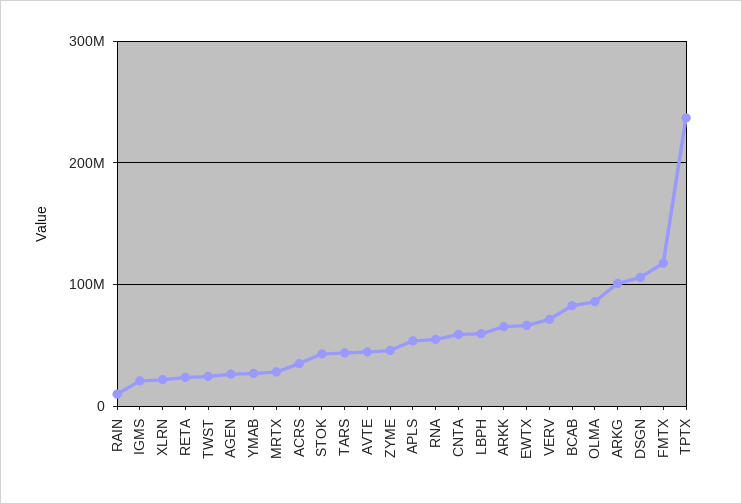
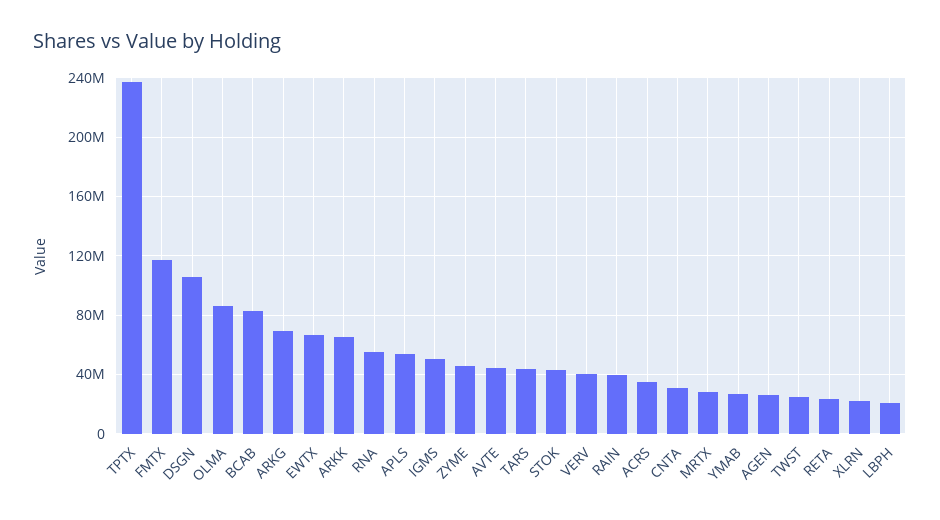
RAIN: 10000000 -> 40000000
IGMS: 20000000 -> 50000000
CNTA: 60000000 -> 30000000
LBPH: 60000000 -> 20000000
VERV: 70000000 -> 40000000
ARKG: 100000000 -> 70000000

